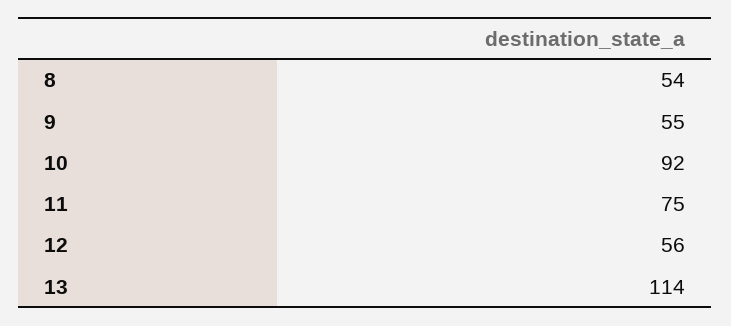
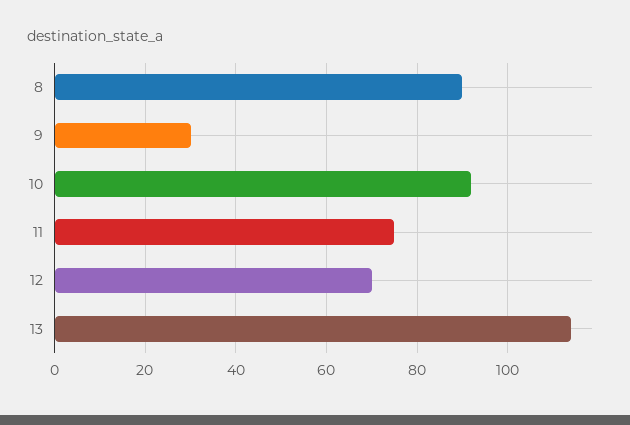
8: 54 -> 90
9: 55 -> 30
12: 56 -> 70

